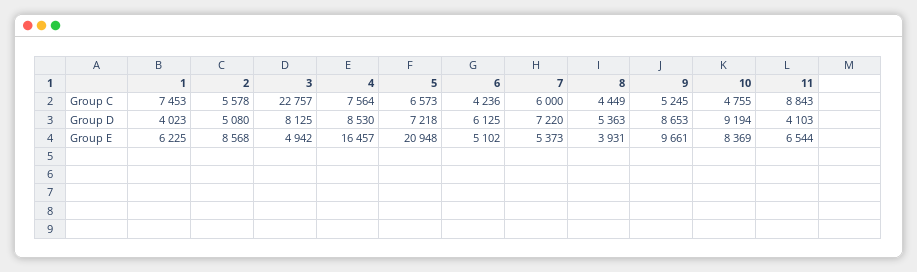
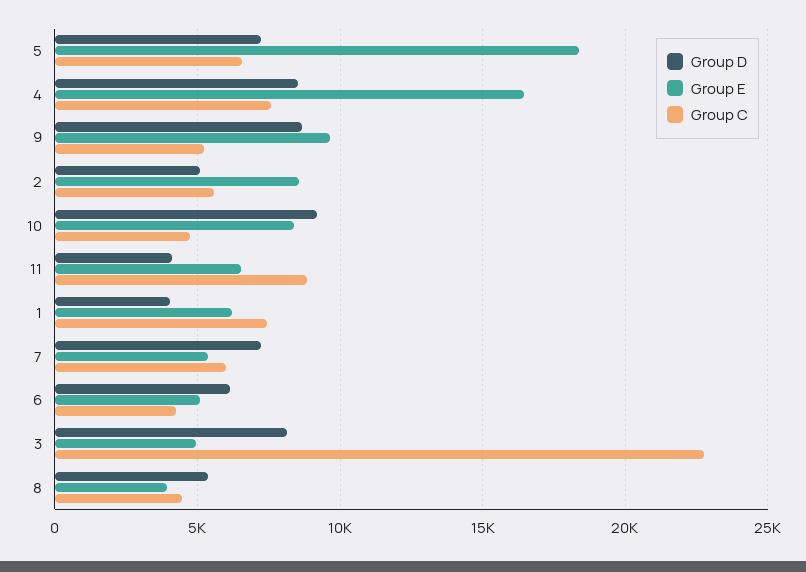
Group E, 5: 20948 -> 18500

